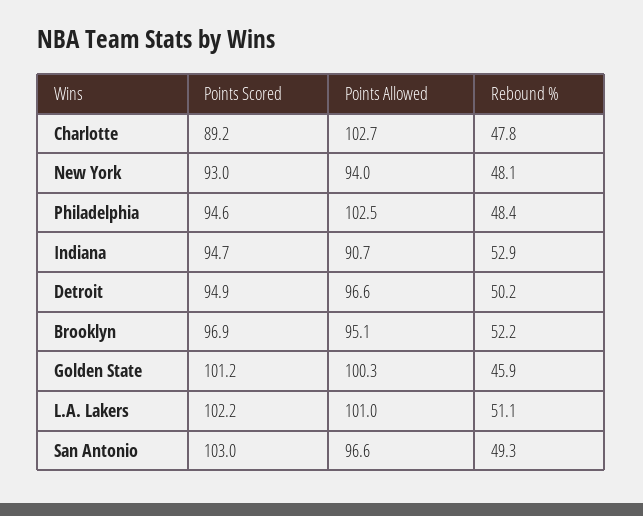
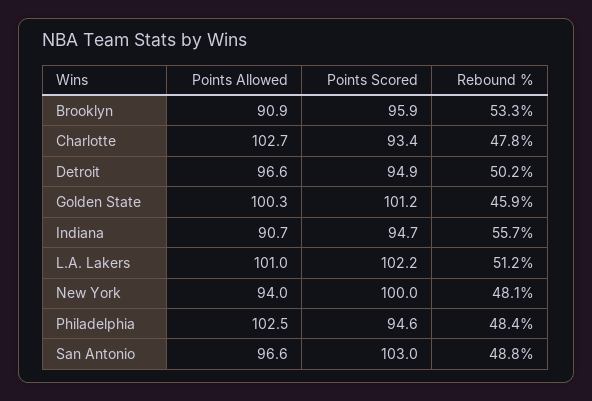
Points Scored, Charlotte: 89.2 -> 93.4
Points Scored, New York: 93 -> 100
Rebound %, Indiana: 52.9 -> 55.7
Points Scored, Brooklyn: 96.9 -> 95.9
Points Allowed, Brooklyn: 95.1 -> 90.9
Rebound %, Brooklyn: 52.2 -> 53.3
Rebound %, L.A. Lakers: 51.1 -> 51.2
Rebound %, San Antonio: 49.3 -> 48.8

